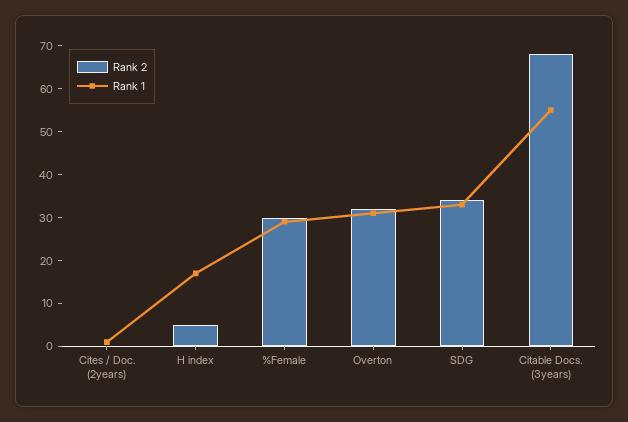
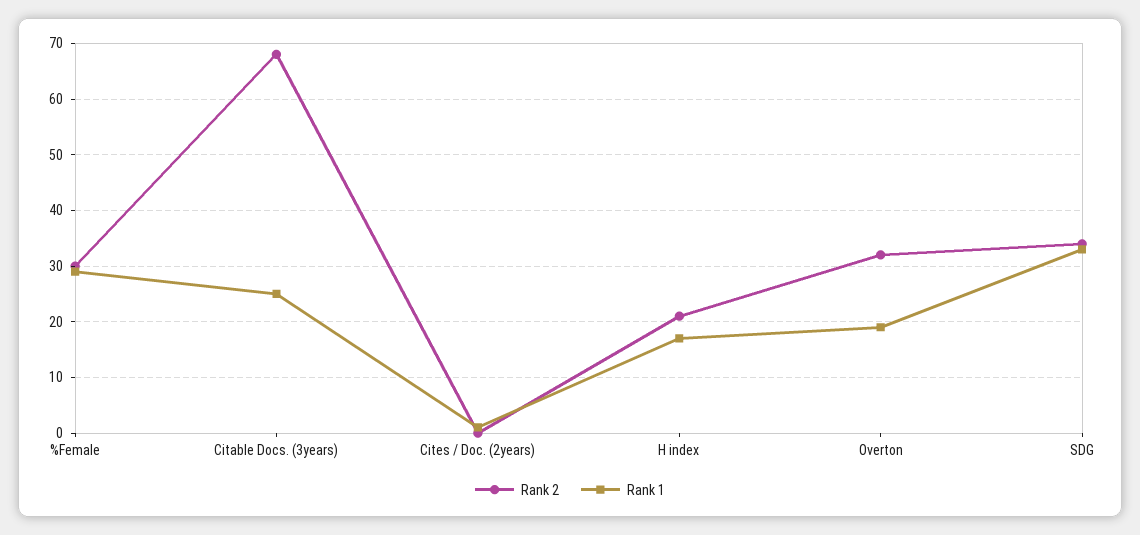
Rank 2, H index: 5 -> 20
Rank 1, Overton: 30 -> 20
Rank 1, Citable Docs. (3years): 55 -> 25

